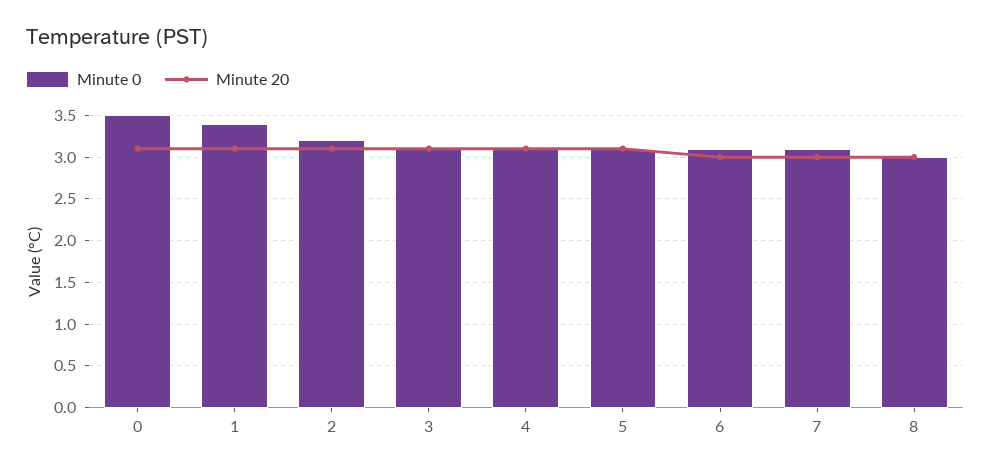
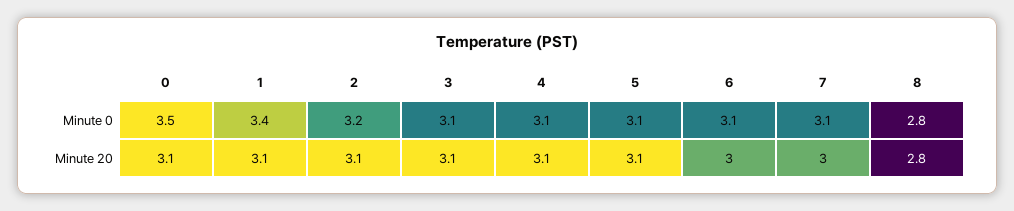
Minute 0, 8: 3 -> 2.8
Minute 20, 8: 3 -> 2.8

